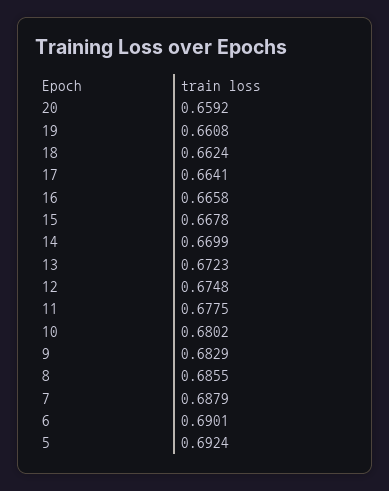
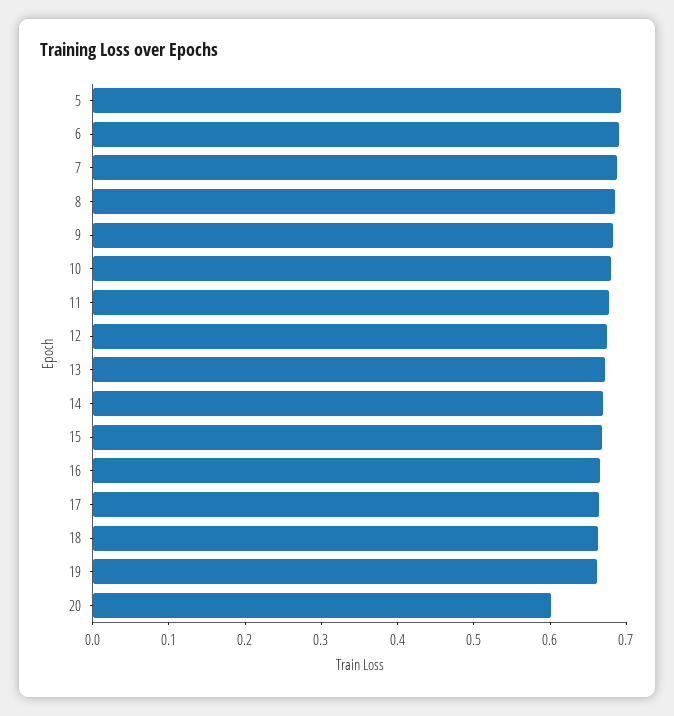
20: 0.6592 -> 0.6

